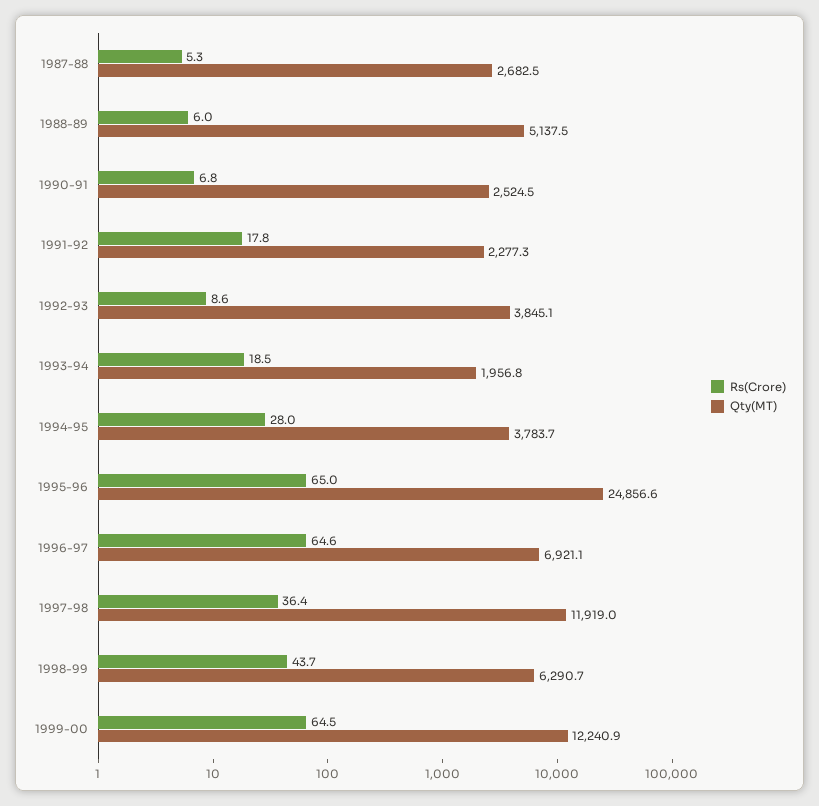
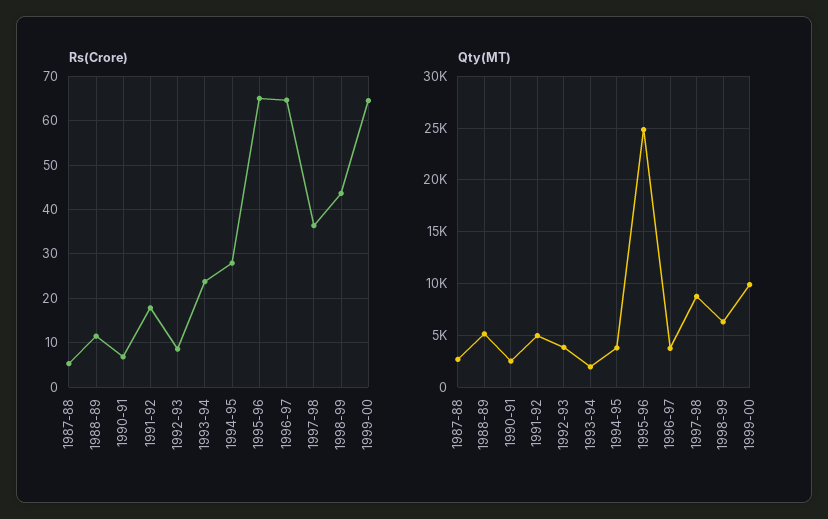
Rs(Crore), 1988-89: 6 -> 12
Qty(MT), 1991-92: 2277.3 -> 5000
Rs(Crore), 1993-94: 18.5 -> 24
Qty(MT), 1996-97: 6921.1 -> 4000
Qty(MT), 1997-98: 11919 -> 9000
Qty(MT), 1999-00: 12240.9 -> 10000

